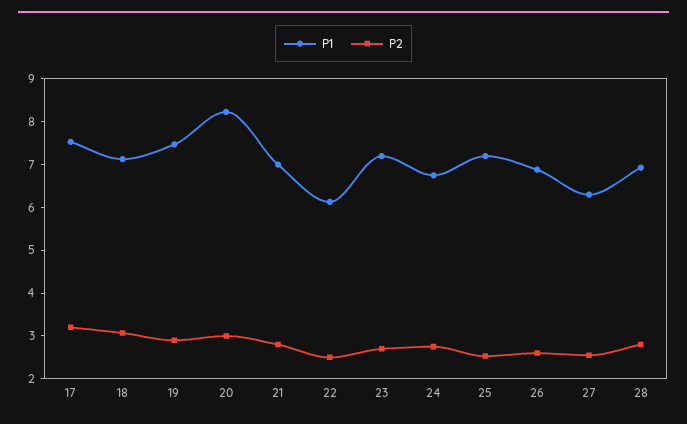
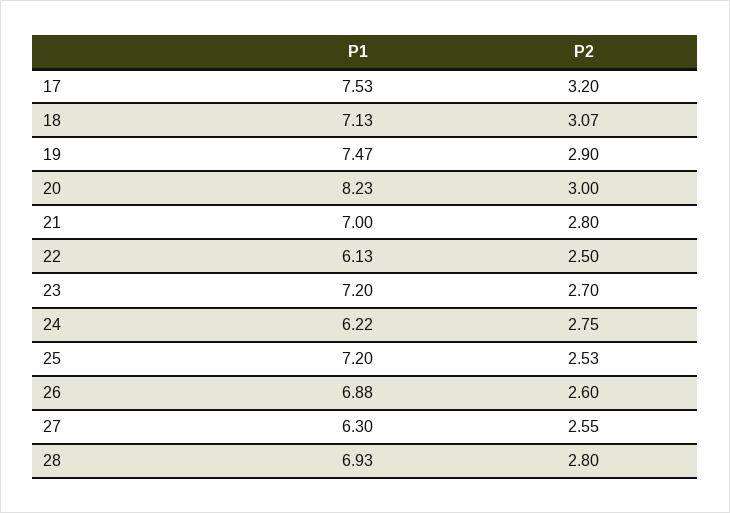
P1, 24: 6.8 -> 6.22

